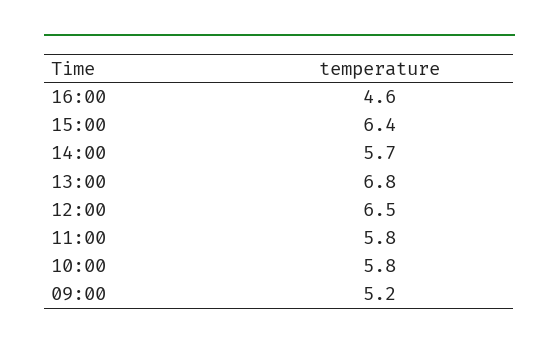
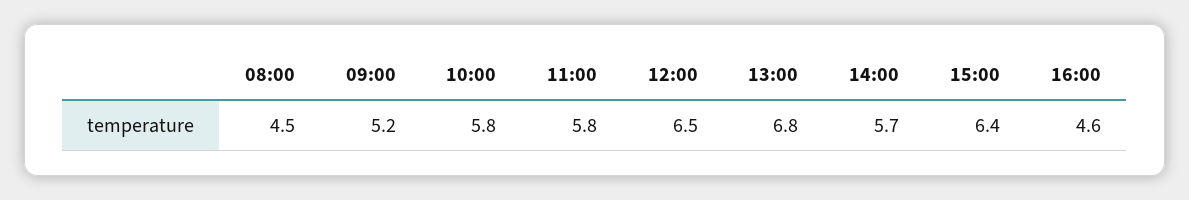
08:00: none -> 4.5

